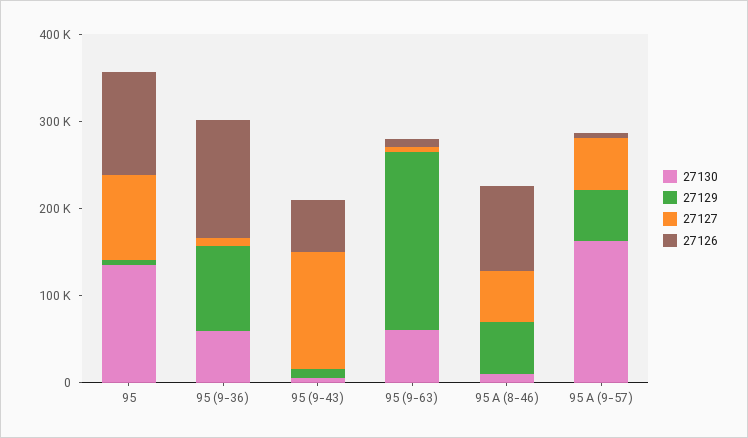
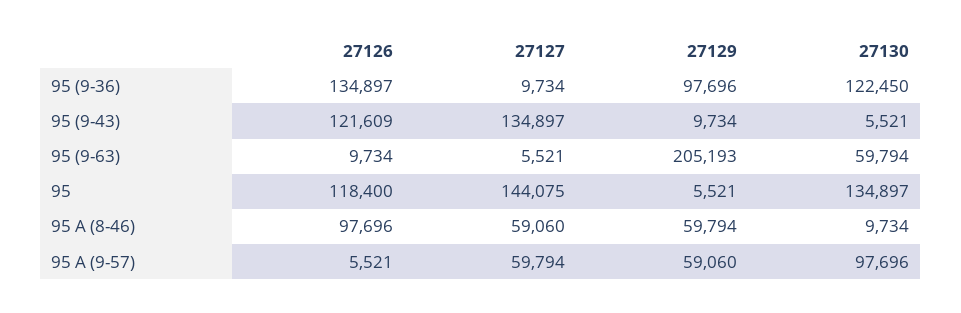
27127, 95: 100000 -> 144075
27130, 95 (9-36): 60000 -> 122450
27126, 95 (9-43): 60000 -> 121609
27130, 95 A (9-57): 160000 -> 97696

